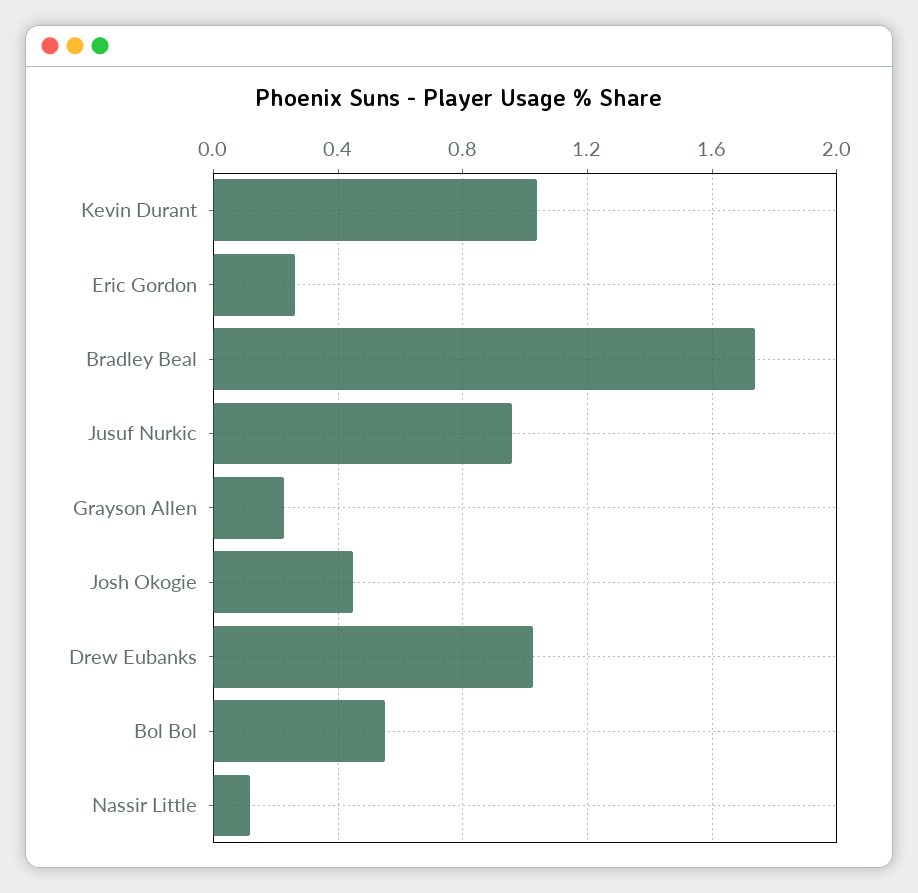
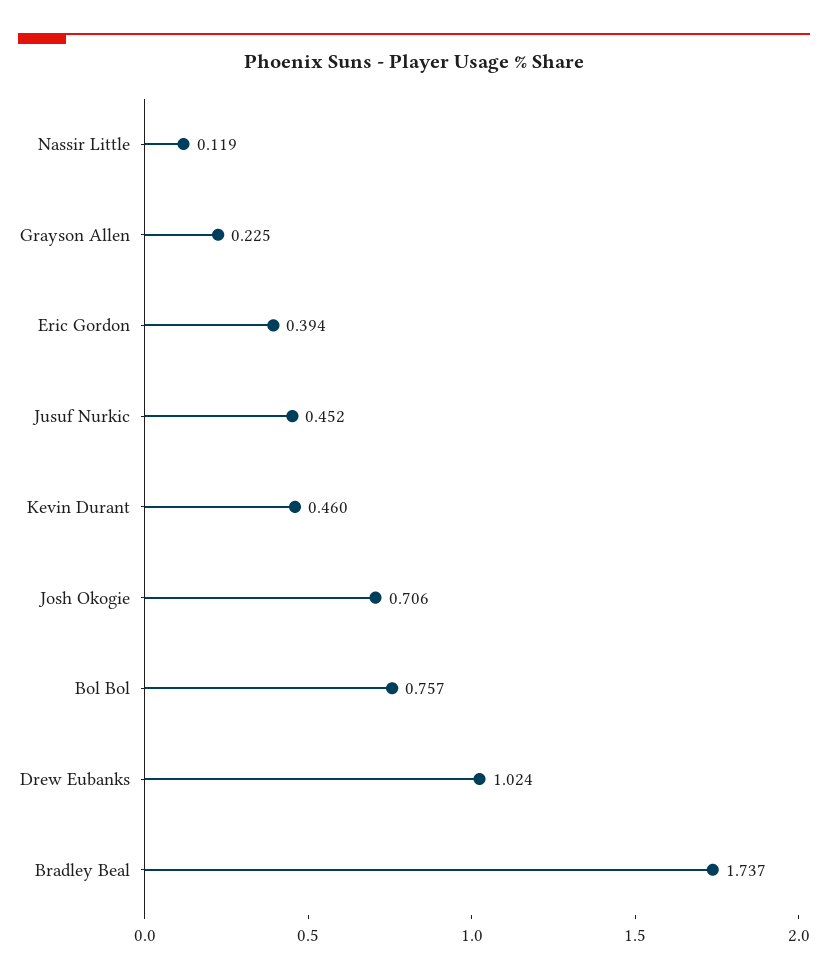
Kevin Durant: 1.05 -> 0.46
Eric Gordon: 0.25 -> 0.394
Jusuf Nurkic: 0.95 -> 0.452
Josh Okogie: 0.45 -> 0.706
Bol Bol: 0.55 -> 0.757

